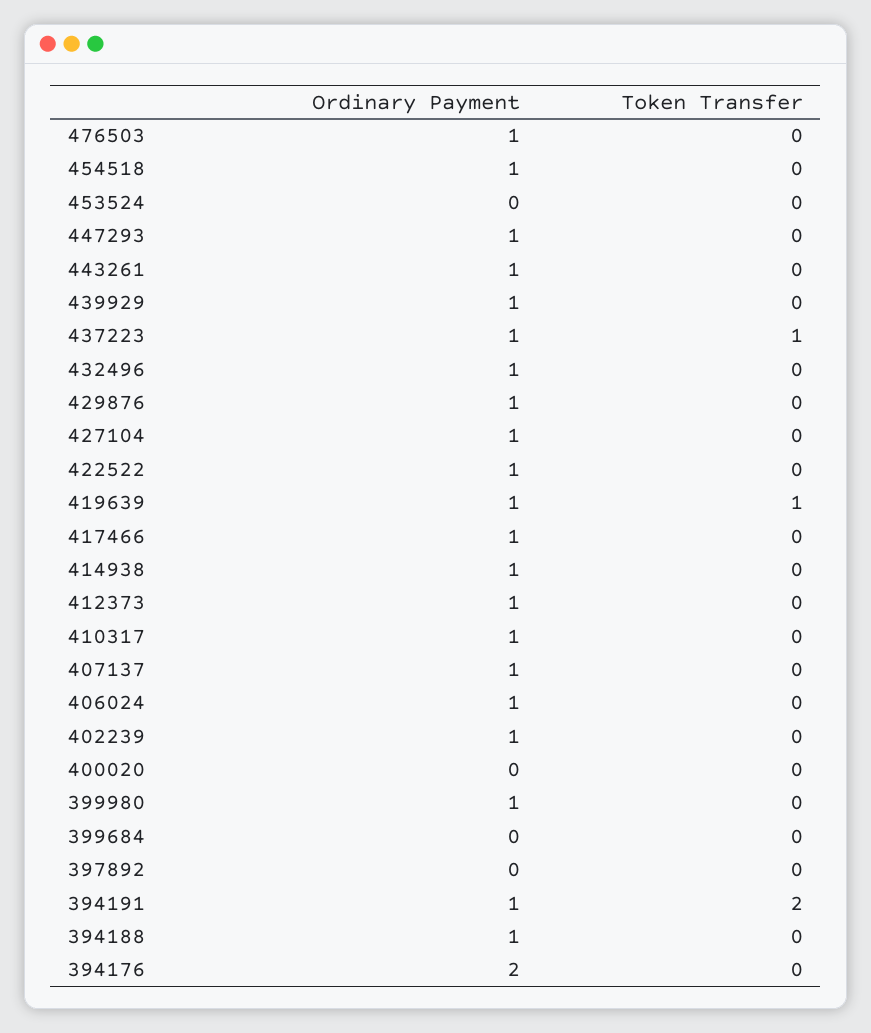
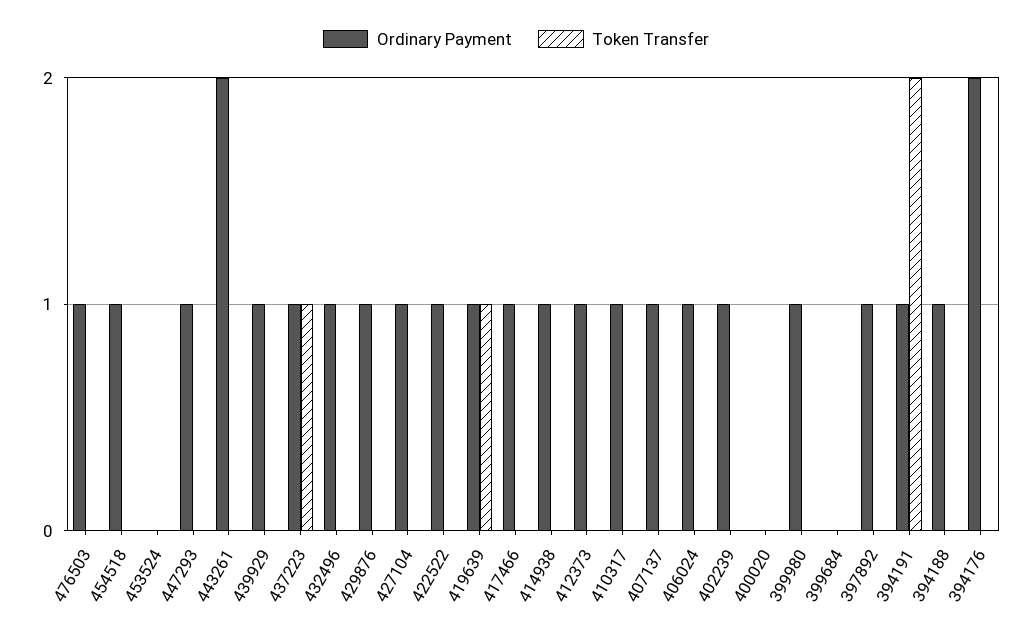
Ordinary Payment, 443261: 1 -> 2
Ordinary Payment, 397892: 0 -> 1

